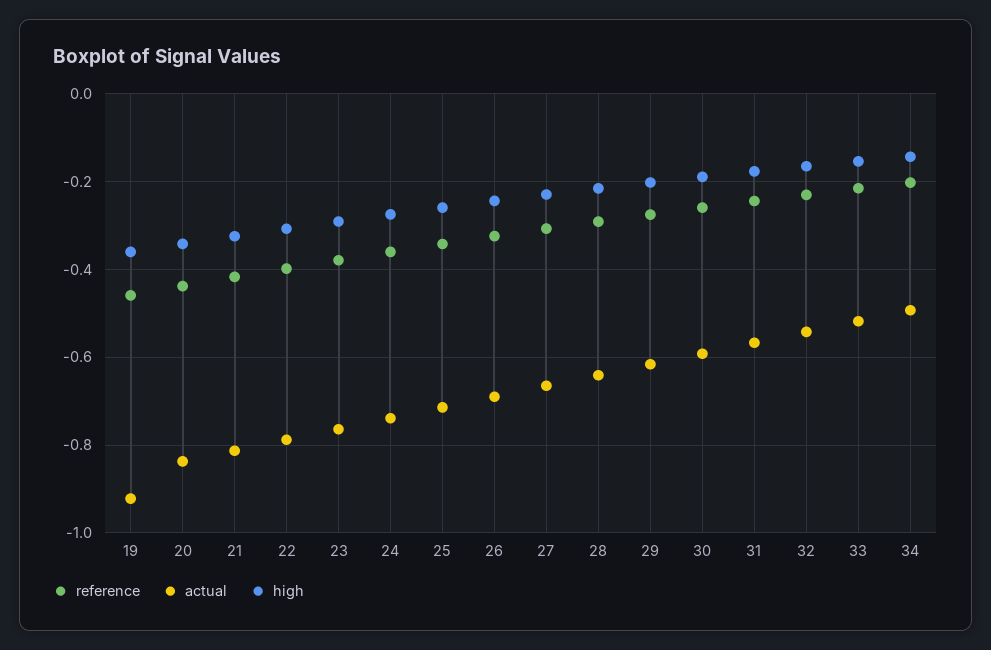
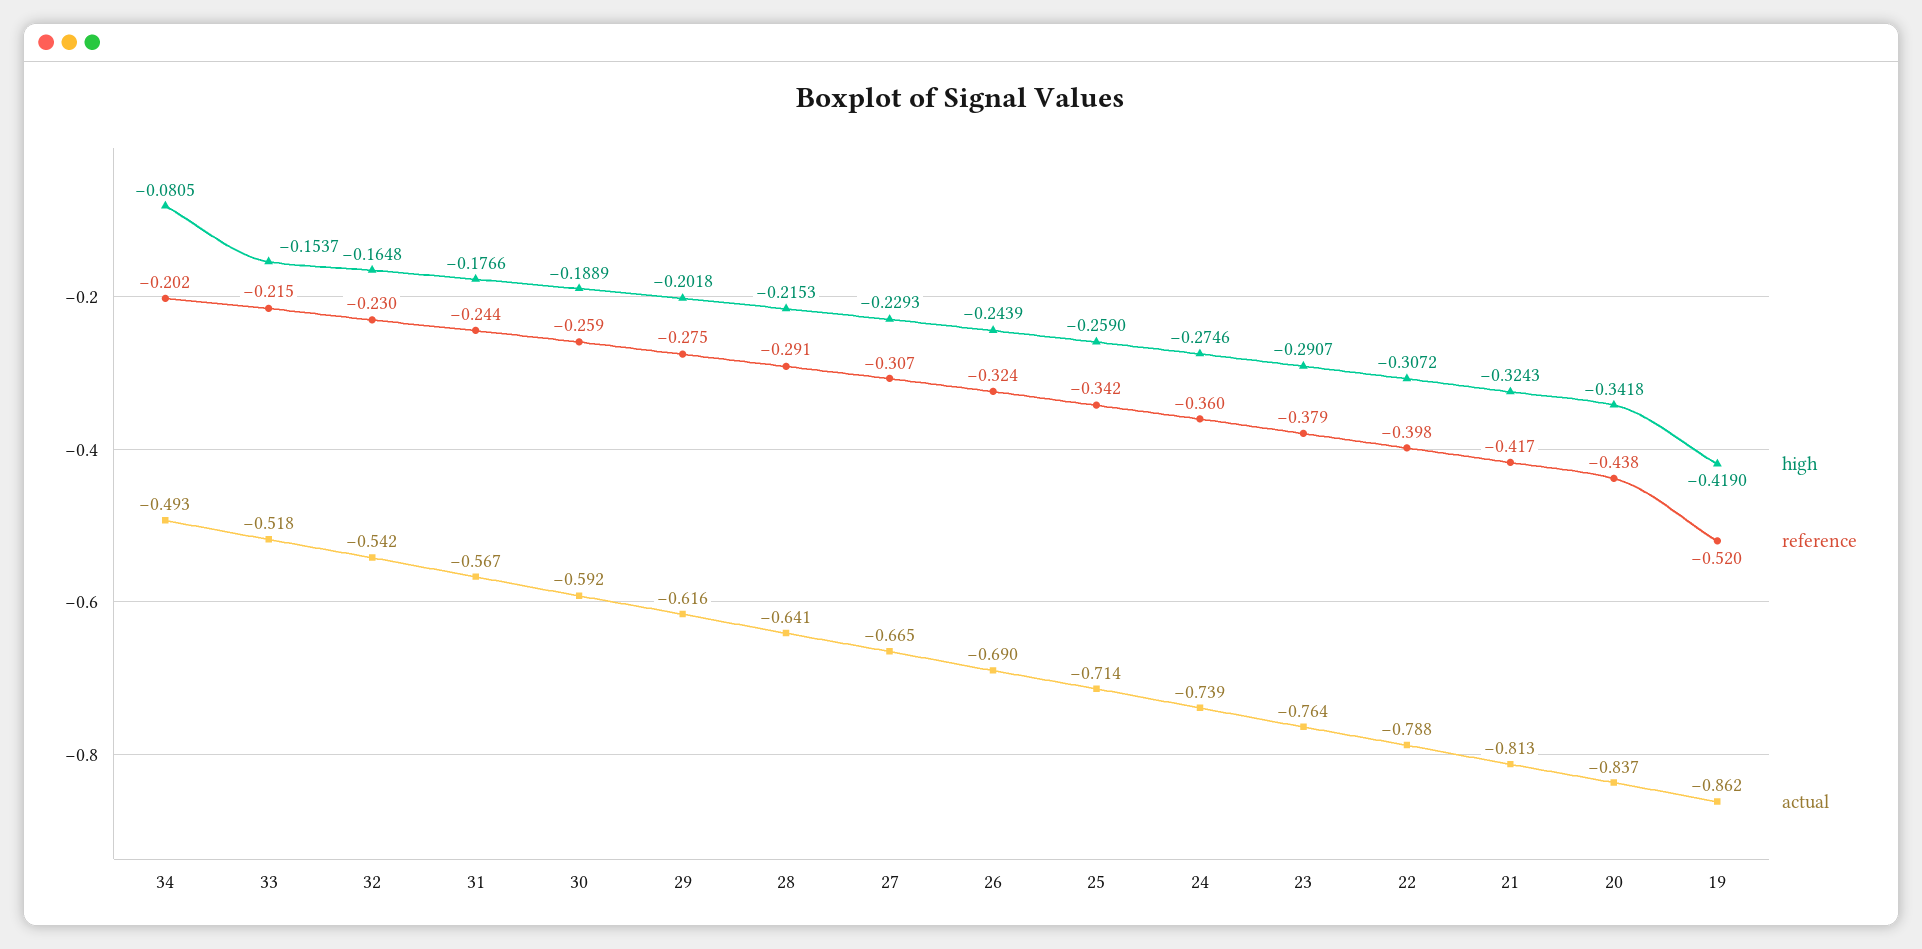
reference, 19: -0.46 -> -0.52
actual, 19: -0.92 -> -0.862
high, 19: -0.36 -> -0.419
high, 34: -0.14 -> -0.0805

